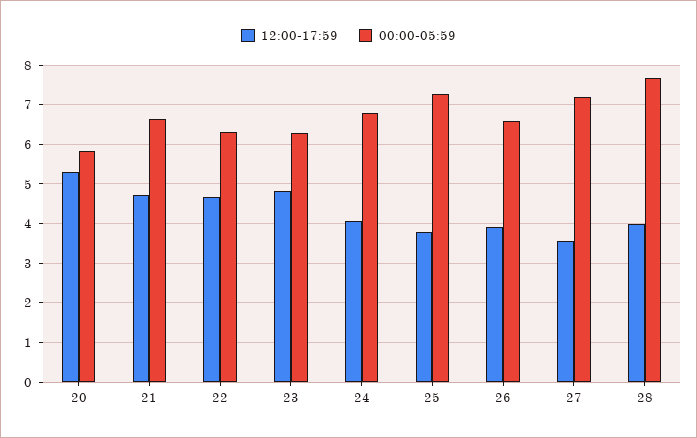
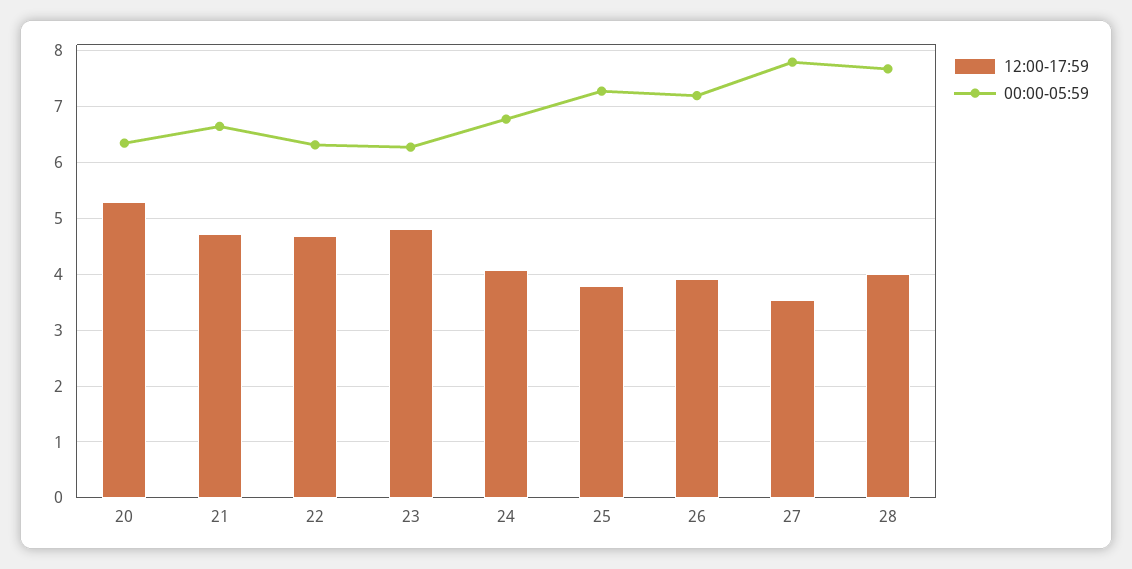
00:00-05:59, 20: 5.8 -> 6.4
00:00-05:59, 26: 6.6 -> 7.2
00:00-05:59, 27: 7.2 -> 7.8

